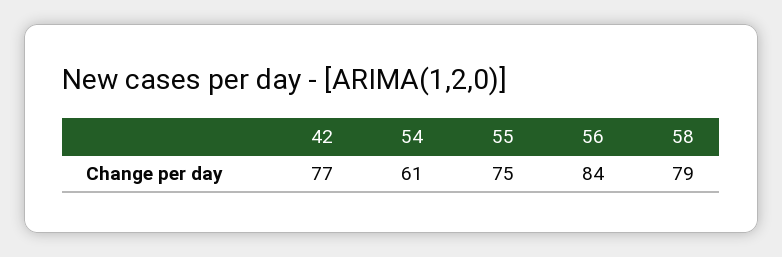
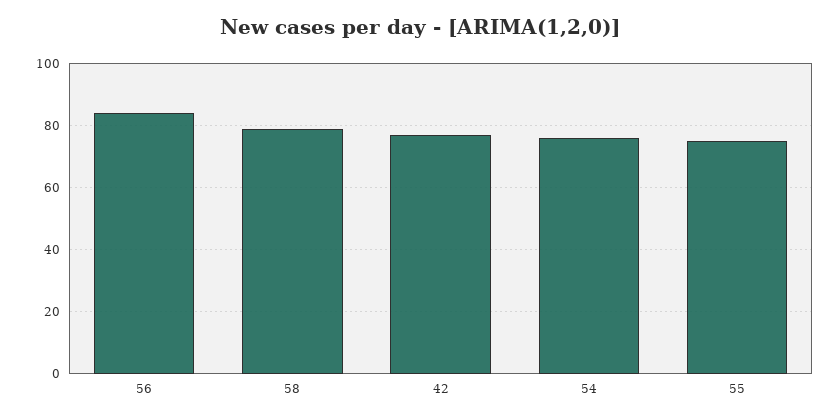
54: 61 -> 75

